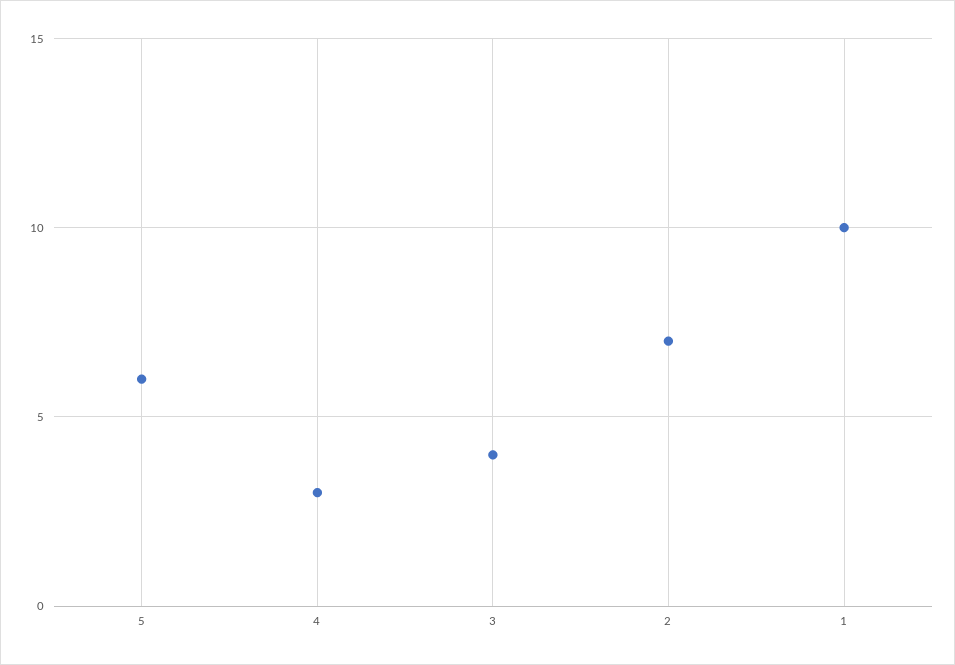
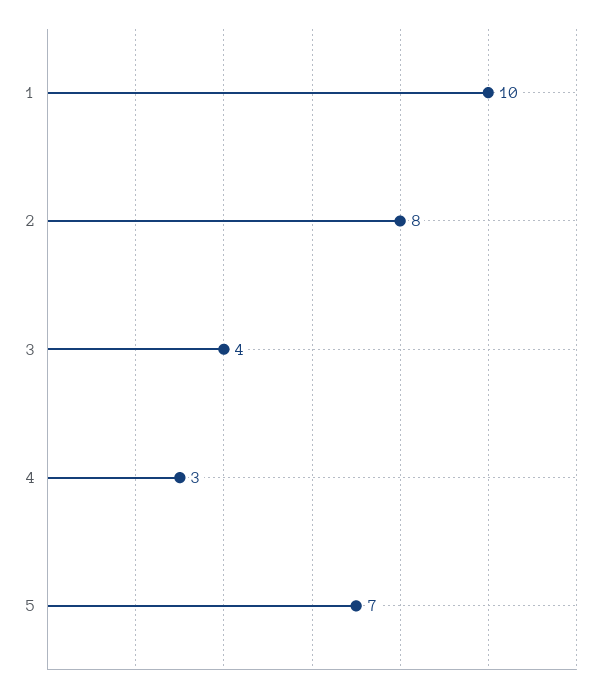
5: 6 -> 7
2: 7 -> 8

